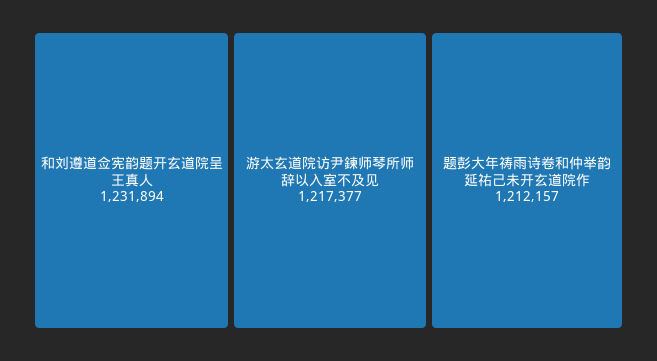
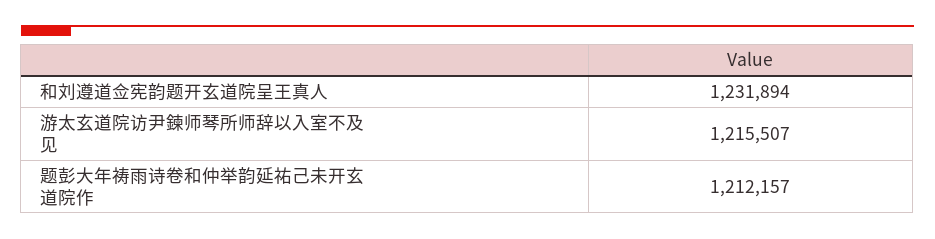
游太玄道院访尹鍊师琴所师辞以入室不及见: 1217377 -> 1215507

